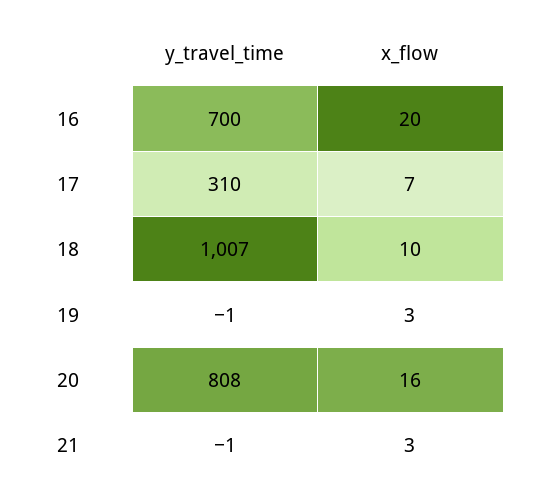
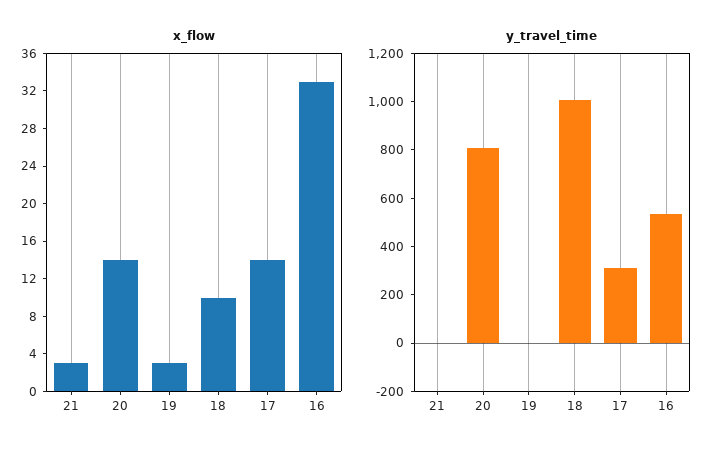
y_travel_time, 16: 700 -> 550
x_flow, 16: 20 -> 33
x_flow, 17: 7 -> 14
x_flow, 20: 16 -> 14

